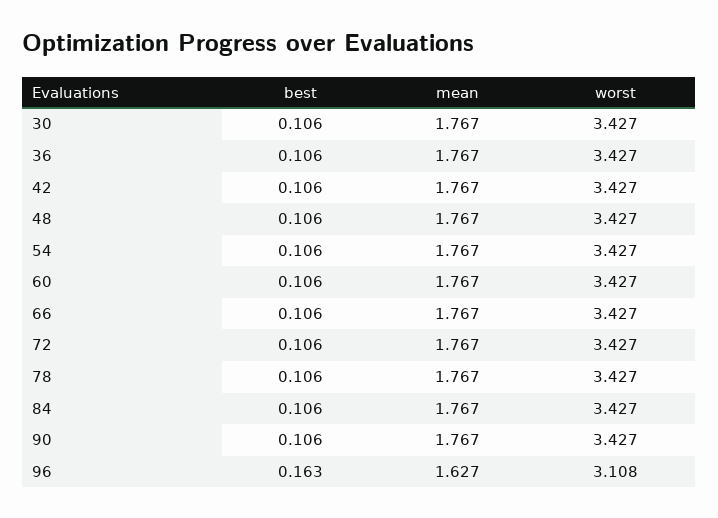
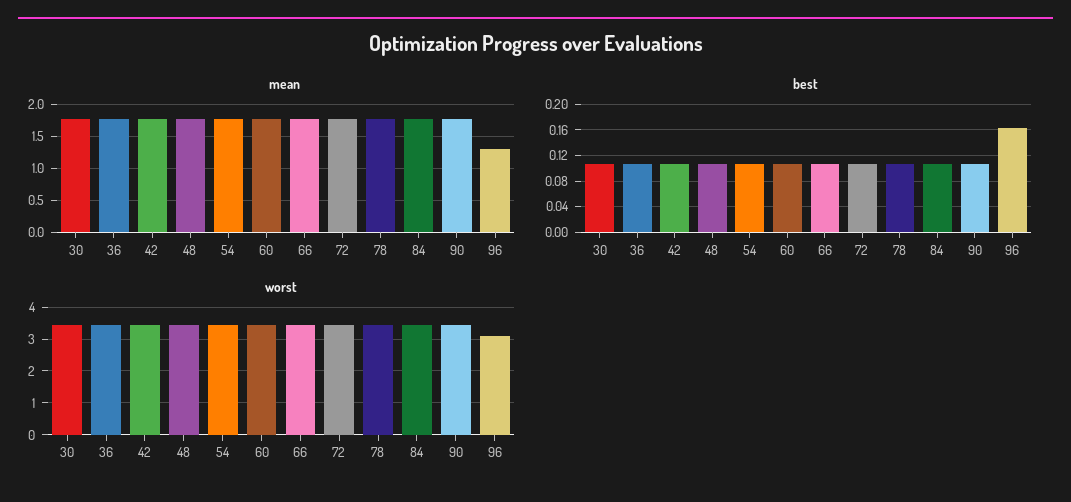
mean, 96: 1.627 -> 1.3

